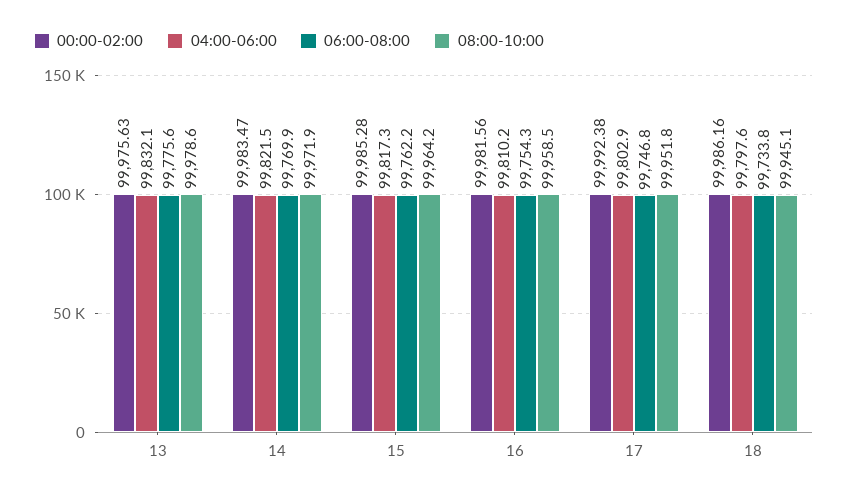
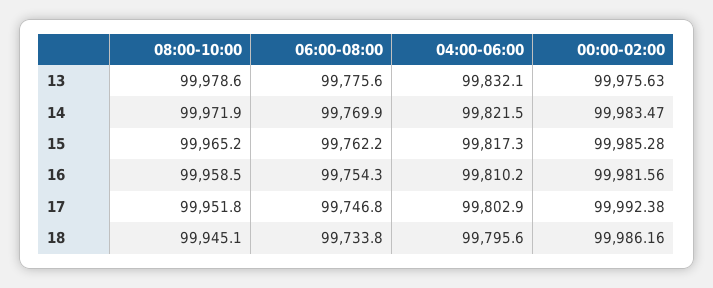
08:00-10:00, 15: 99964.2 -> 99965.2
04:00-06:00, 18: 99797.6 -> 99795.6

